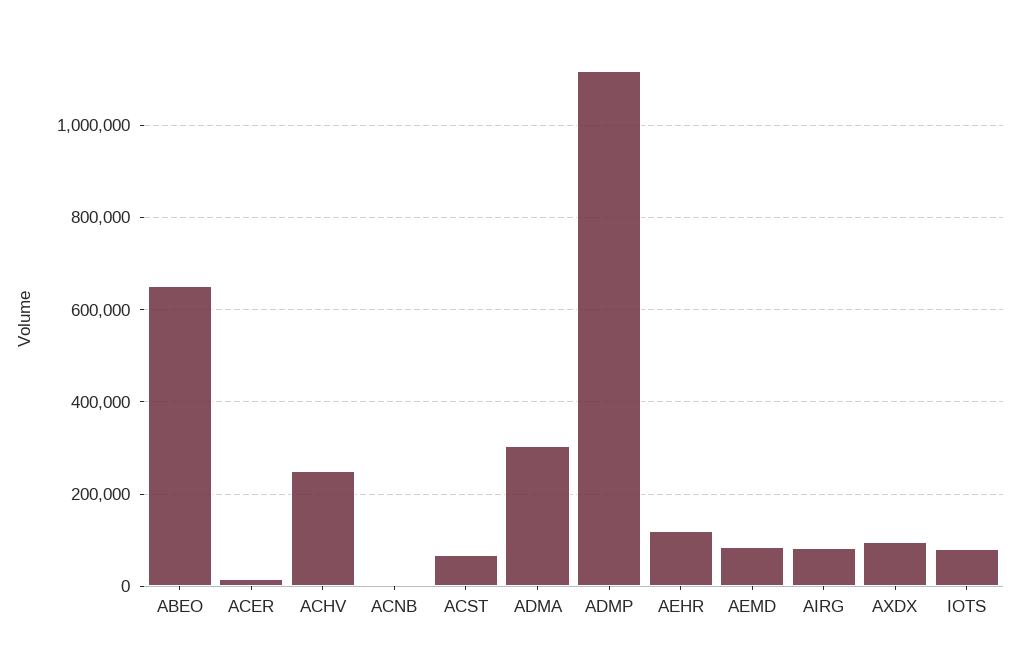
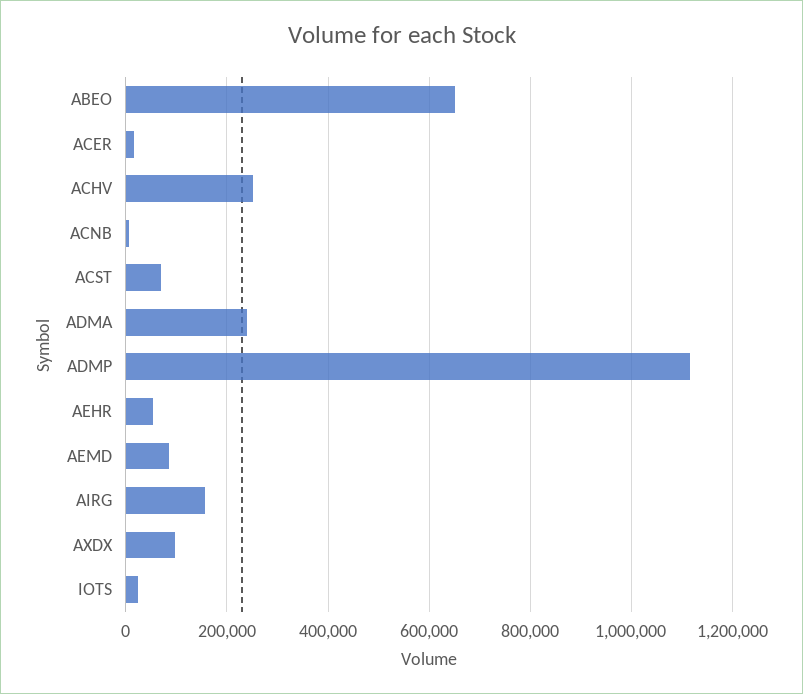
ADMA: 300000 -> 240000
AEHR: 120000 -> 60000
AIRG: 80000 -> 160000
IOTS: 80000 -> 20000

